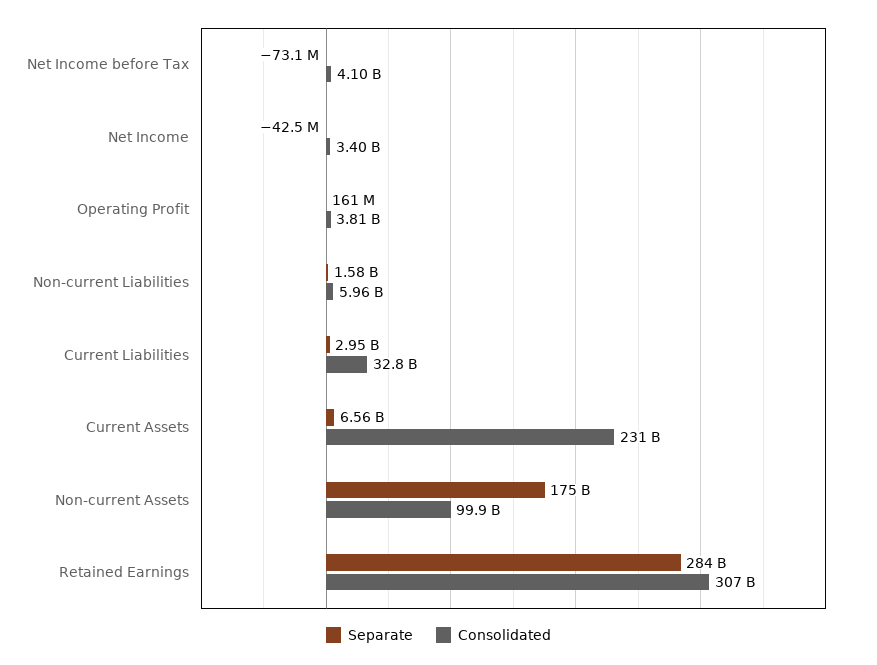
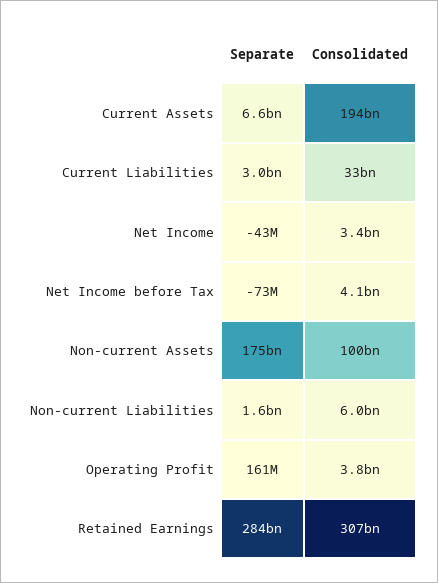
Consolidated, Current Assets: 231000000000 -> 194000000000

